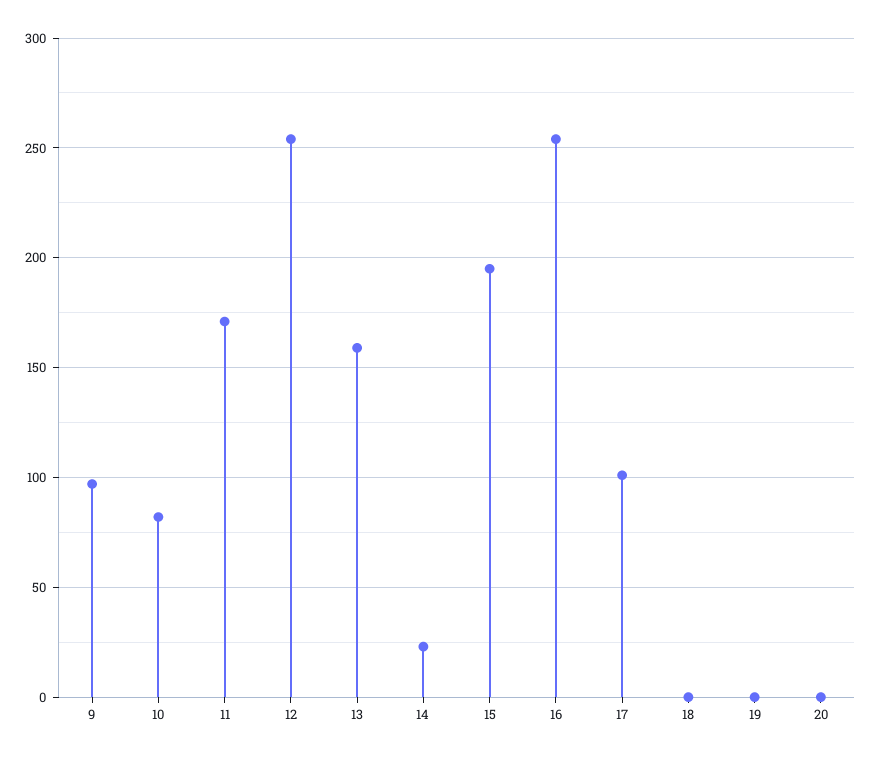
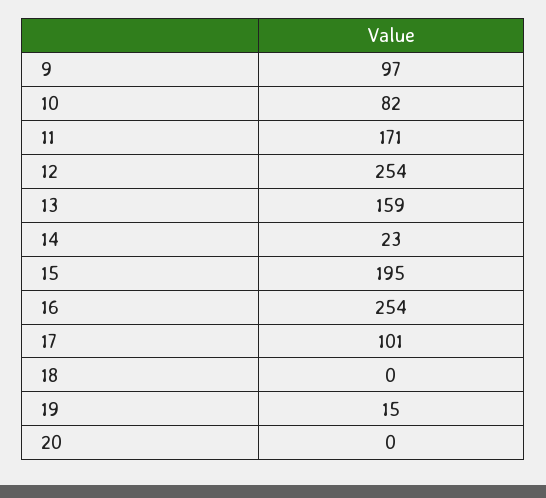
19: 0 -> 15

